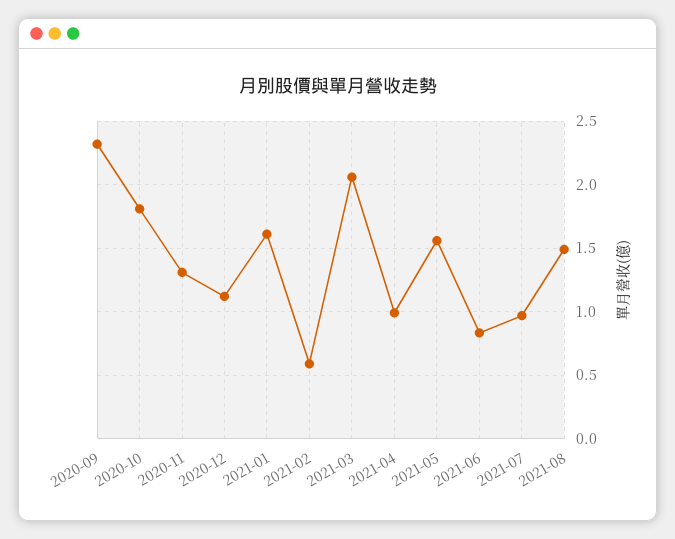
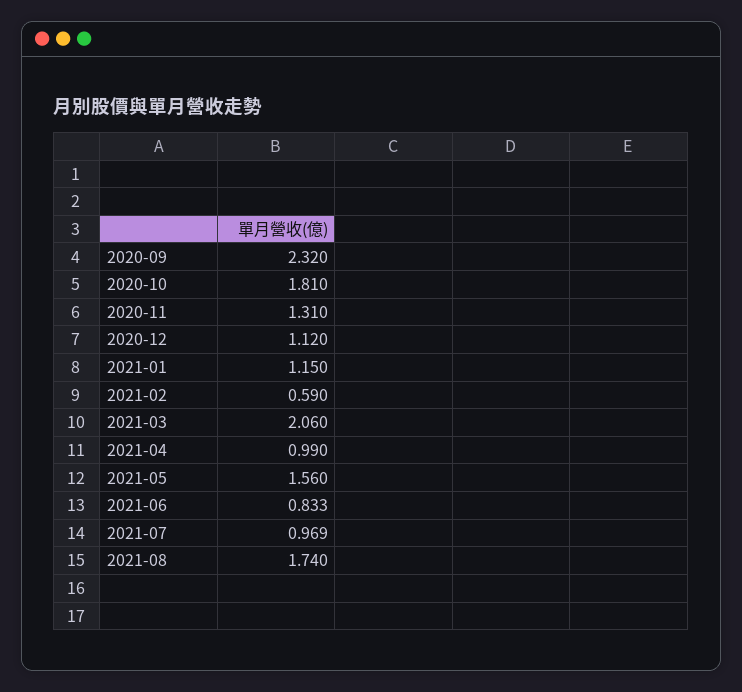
2021-01: 1.6 -> 1.15
2021-08: 1.5 -> 1.74

